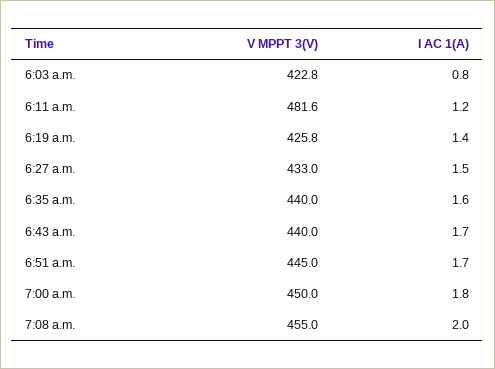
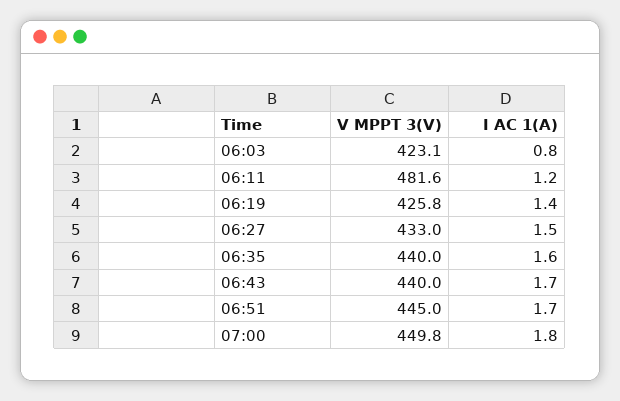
V MPPT 3(V), 6:03 a.m.: 422.8 -> 423.1
V MPPT 3(V), 7:00 a.m.: 450 -> 449.8
V MPPT 3(V), 7:08 a.m.: 455 -> none
I AC 1(A), 7:08 a.m.: 2 -> none

